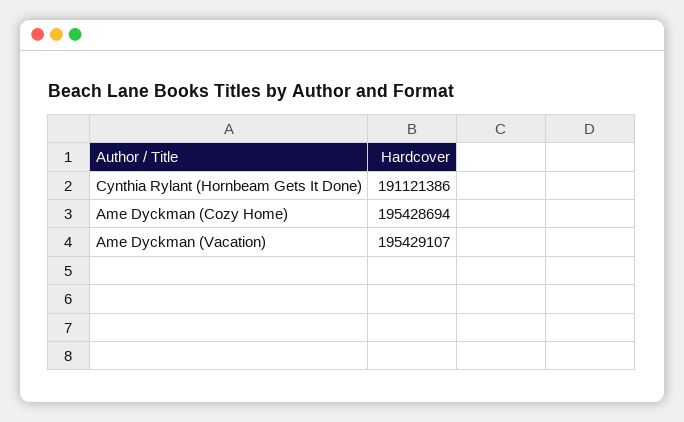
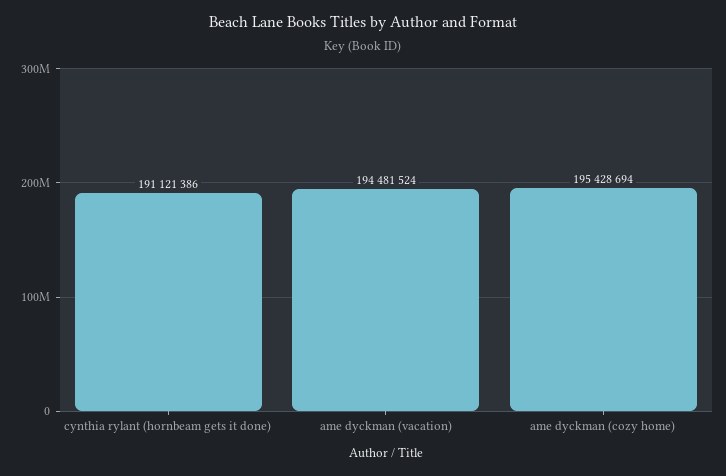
Ame Dyckman (Vacation): 195429107 -> 194481524

